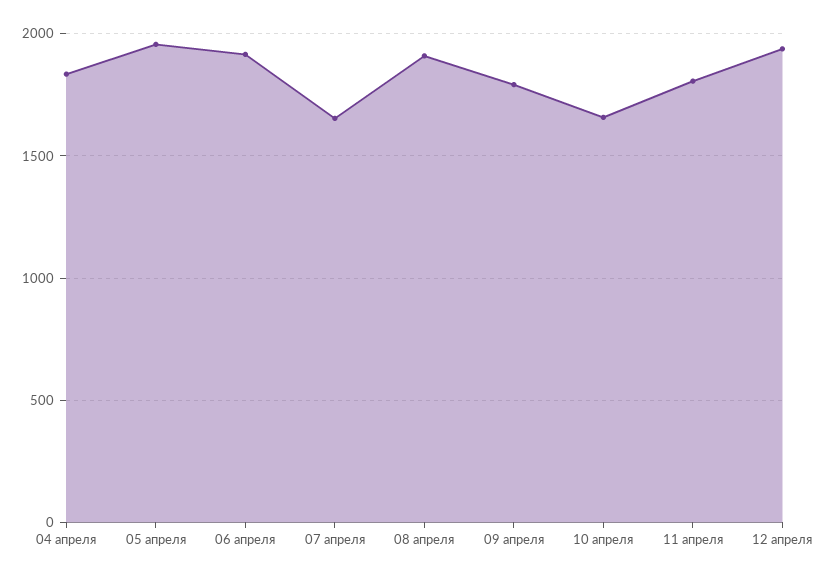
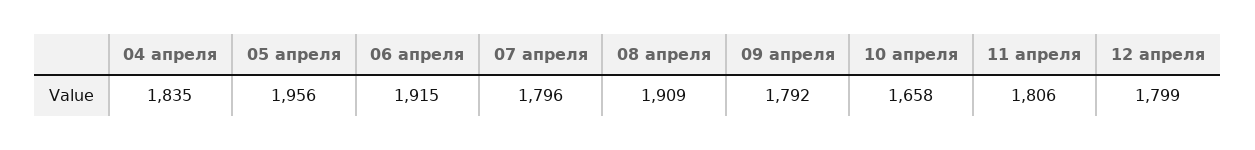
07 апреля: 1650 -> 1796
12 апреля: 1950 -> 1799

